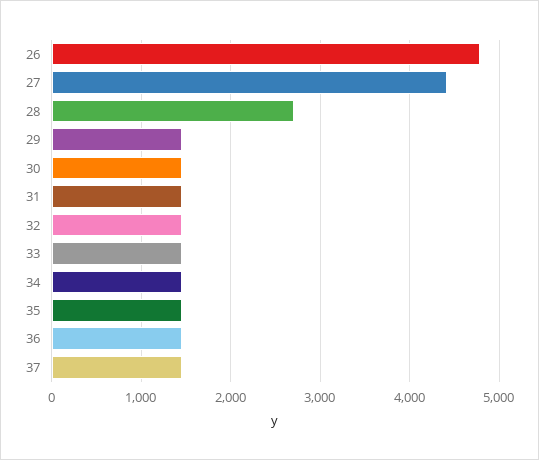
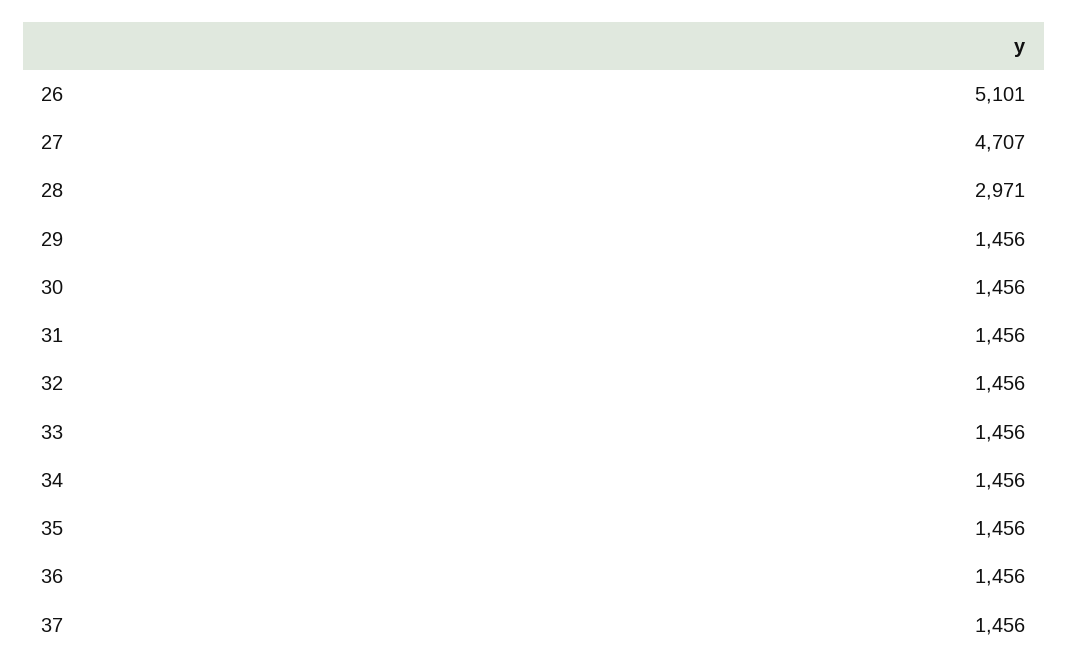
26: 4800 -> 5101
27: 4400 -> 4707
28: 2700 -> 2971

